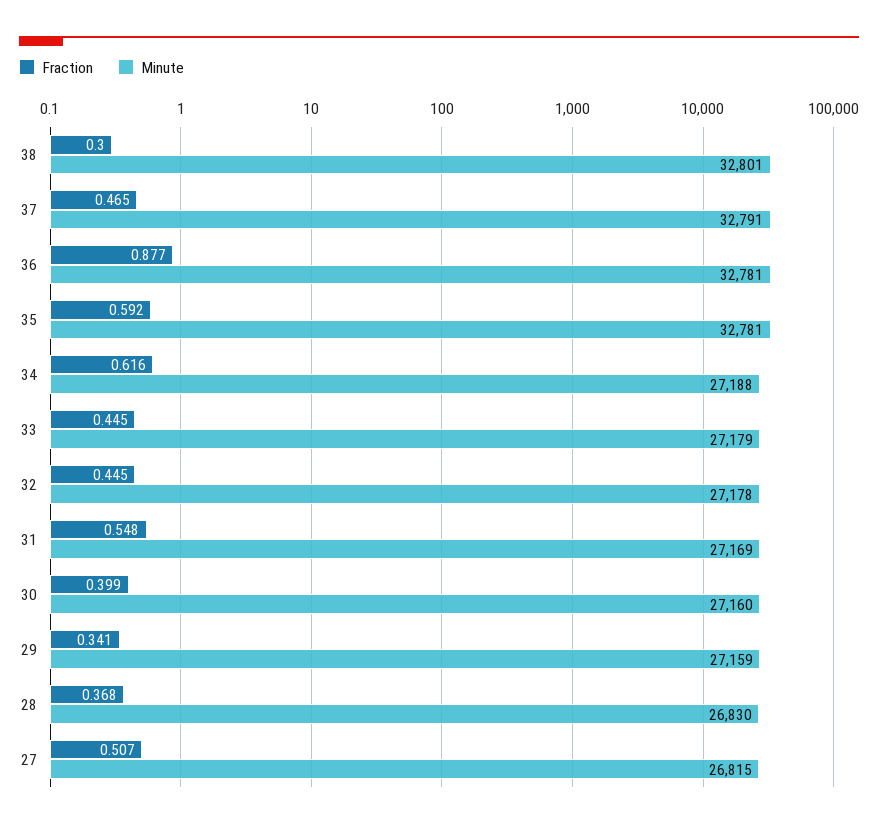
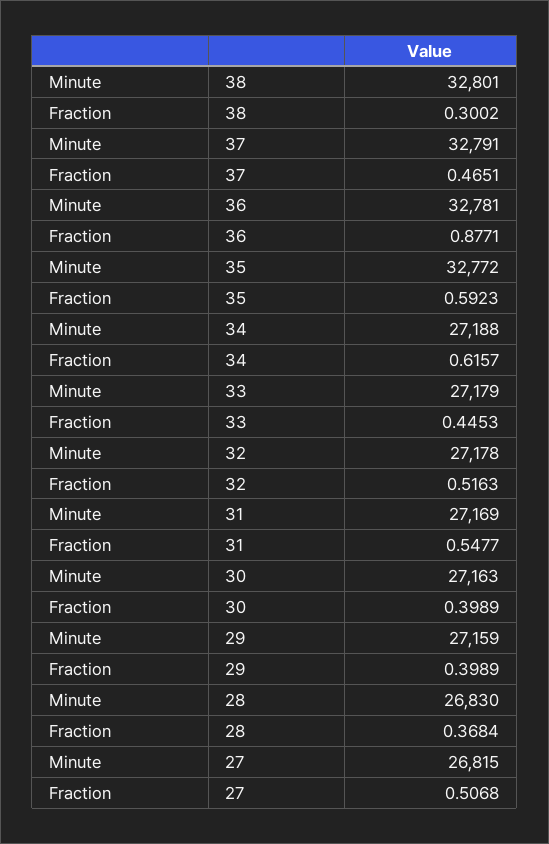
Minute, 35: 32781 -> 32772
Fraction, 32: 0.445 -> 0.5163
Minute, 30: 27160 -> 27163
Fraction, 29: 0.341 -> 0.3989

